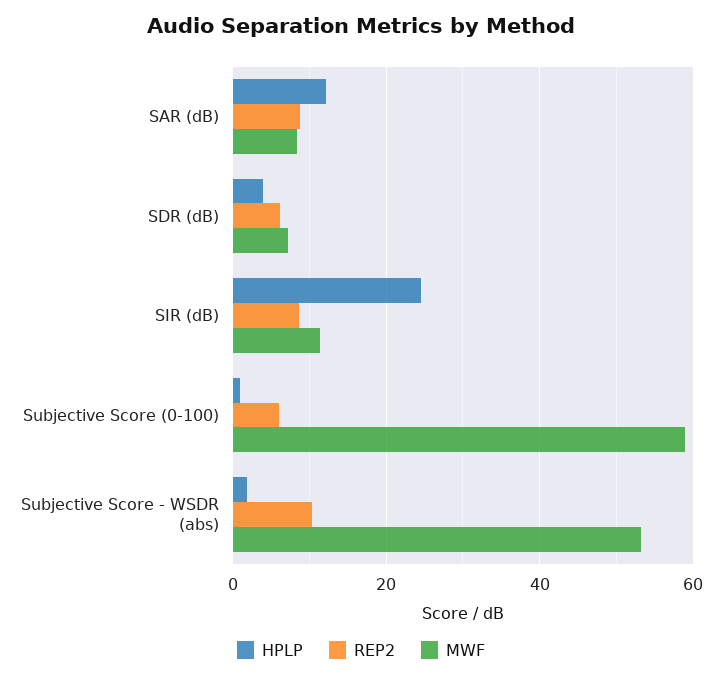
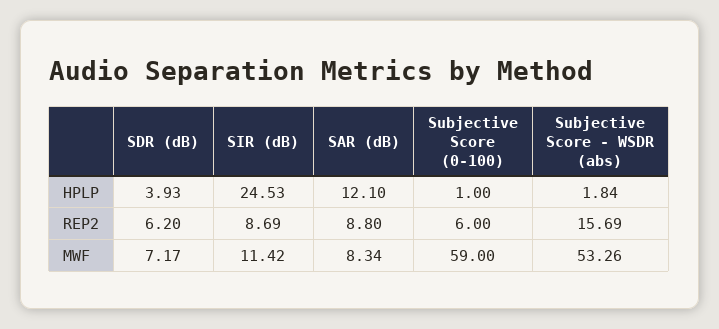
REP2, Subjective Score - WSDR (abs): 10 -> 15.69

